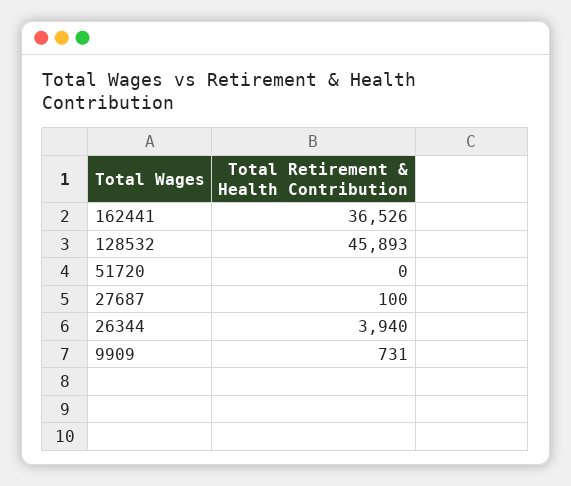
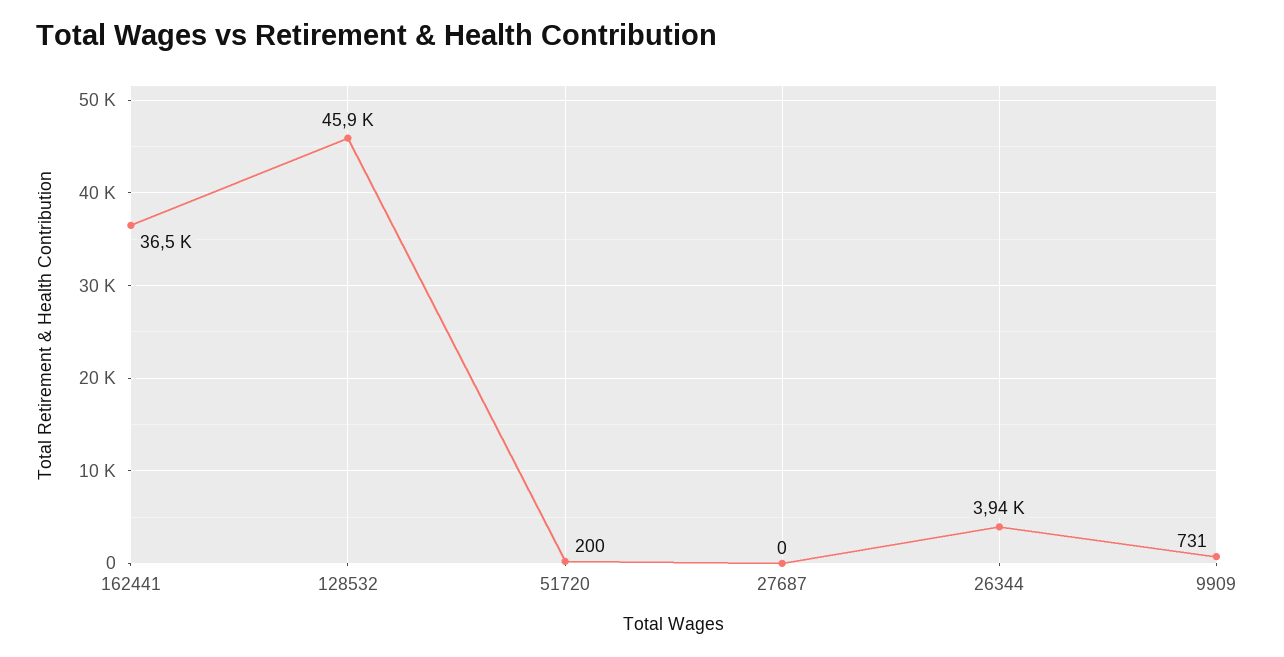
51720: 0 -> 200
27687: 100 -> 0

